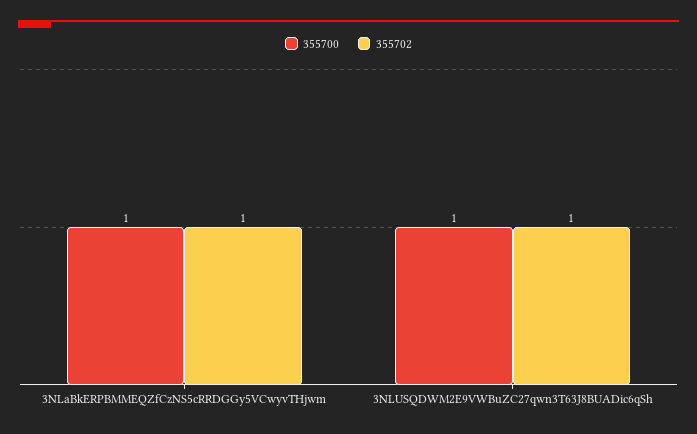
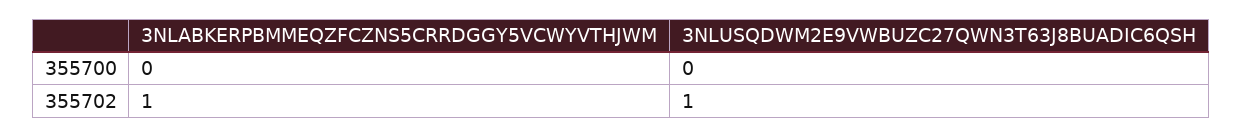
355700, 3NLaBkERPBMMEQZfCzNS5cRRDGGy5VCwyvTHjwm: 1 -> 0
355700, 3NLUSQDWM2E9VWBuZC27qwn3T63J8BUADic6qSh: 1 -> 0

